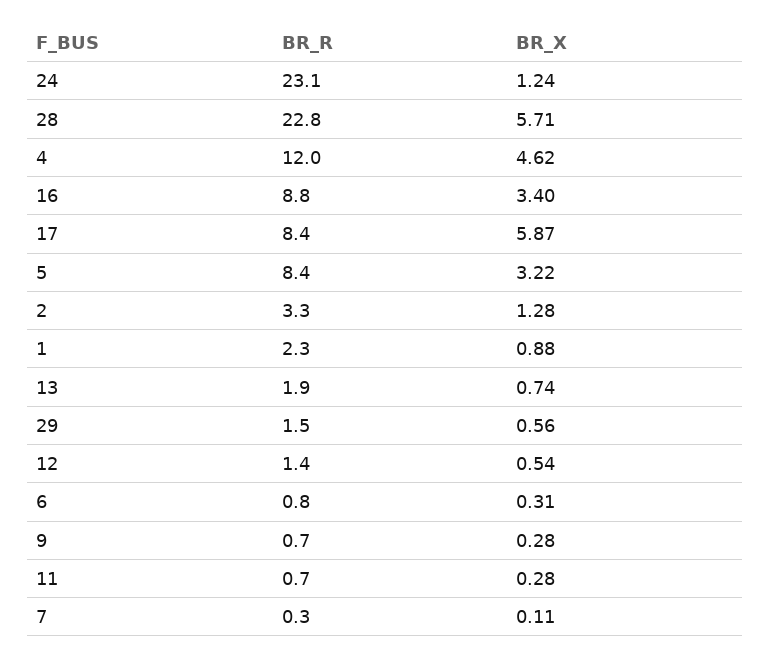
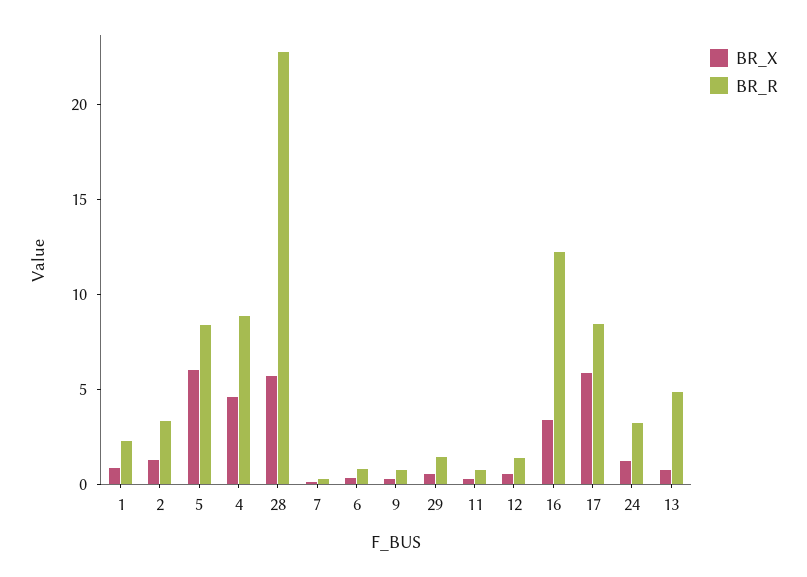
BR_R, 24: 23.1 -> 3
BR_R, 4: 12 -> 9
BR_R, 16: 8.8 -> 12
BR_X, 5: 3.22 -> 6
BR_R, 13: 1.9 -> 5

